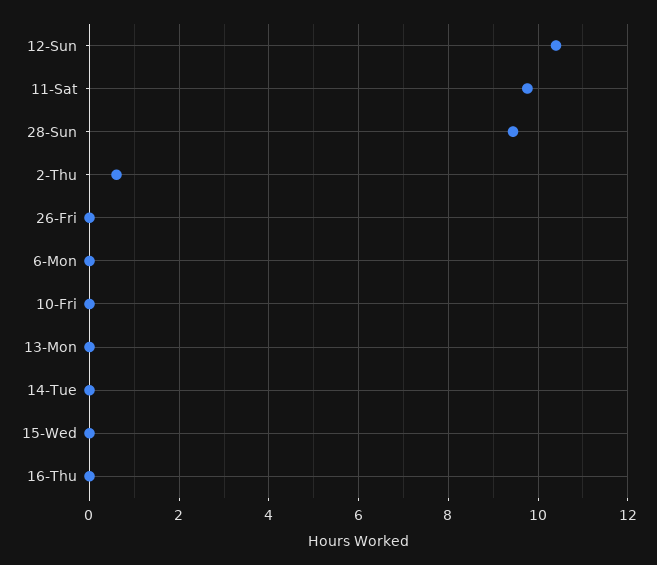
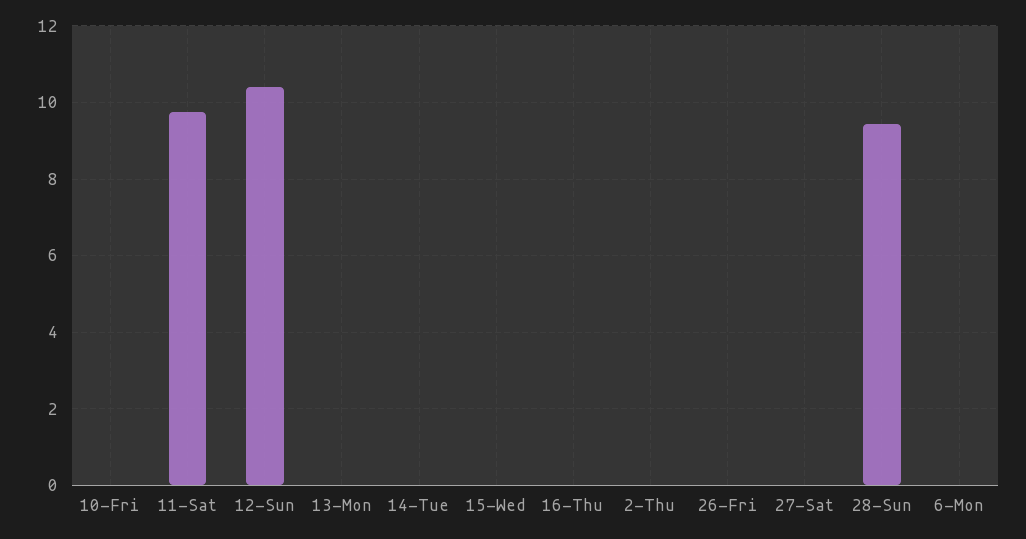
2-Thu: 0.6 -> 0
27-Sat: none -> 0

